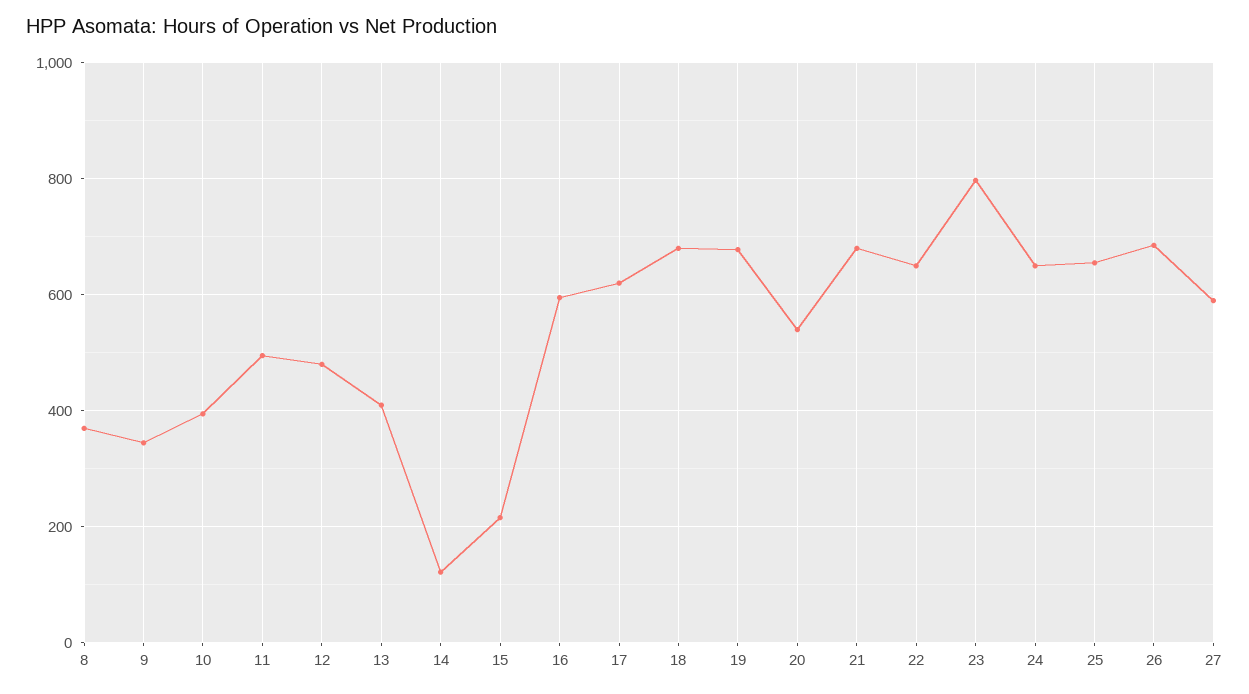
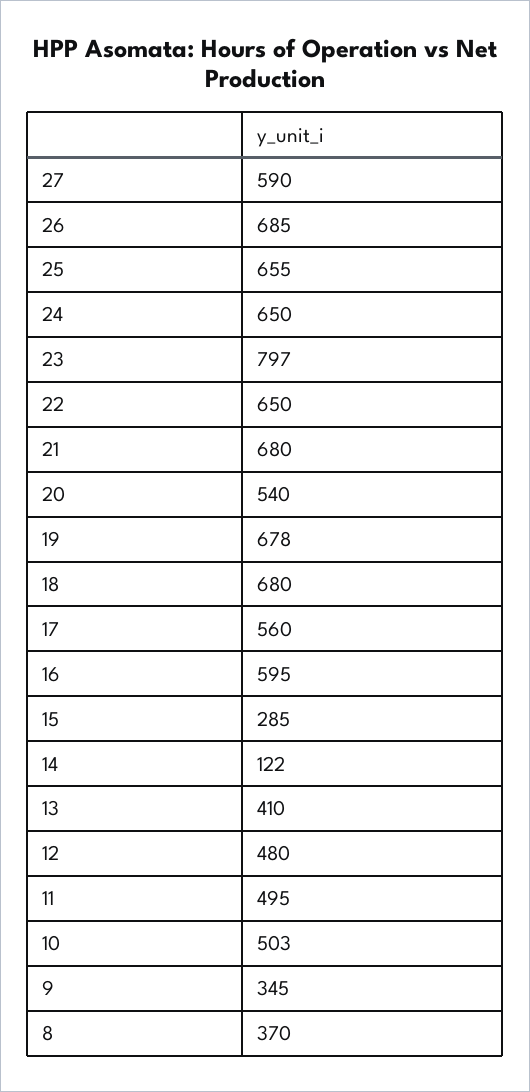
10: 400 -> 503
15: 220 -> 285
17: 620 -> 560

